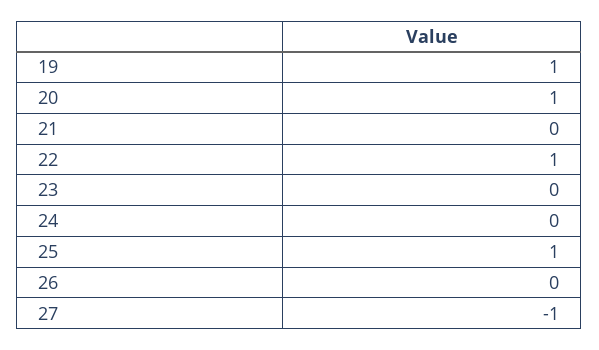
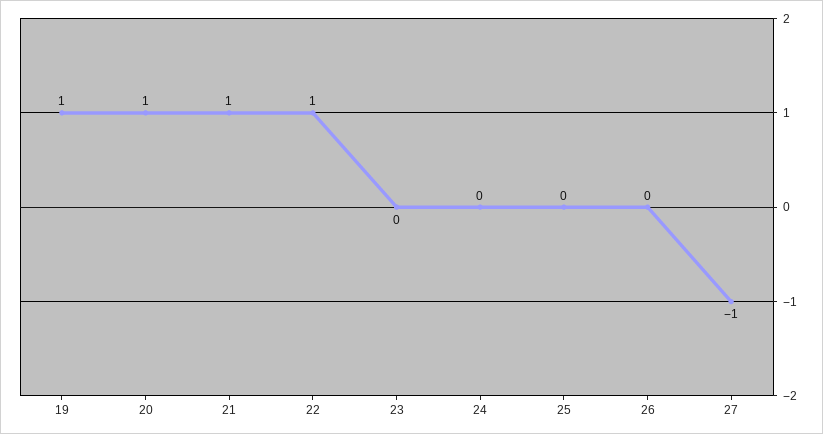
21: 0 -> 1
25: 1 -> 0

